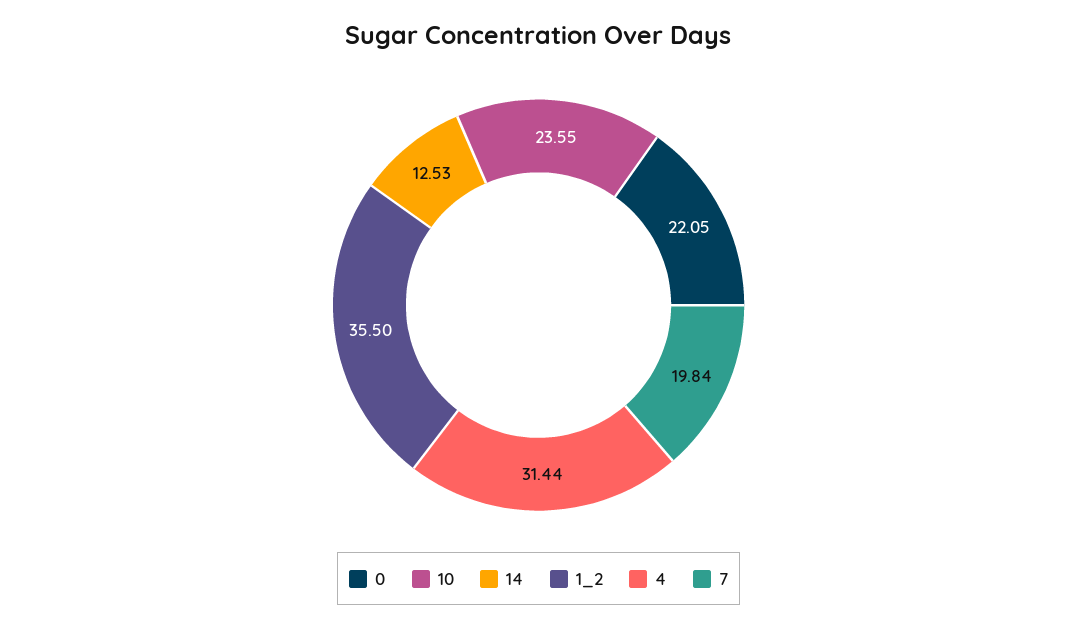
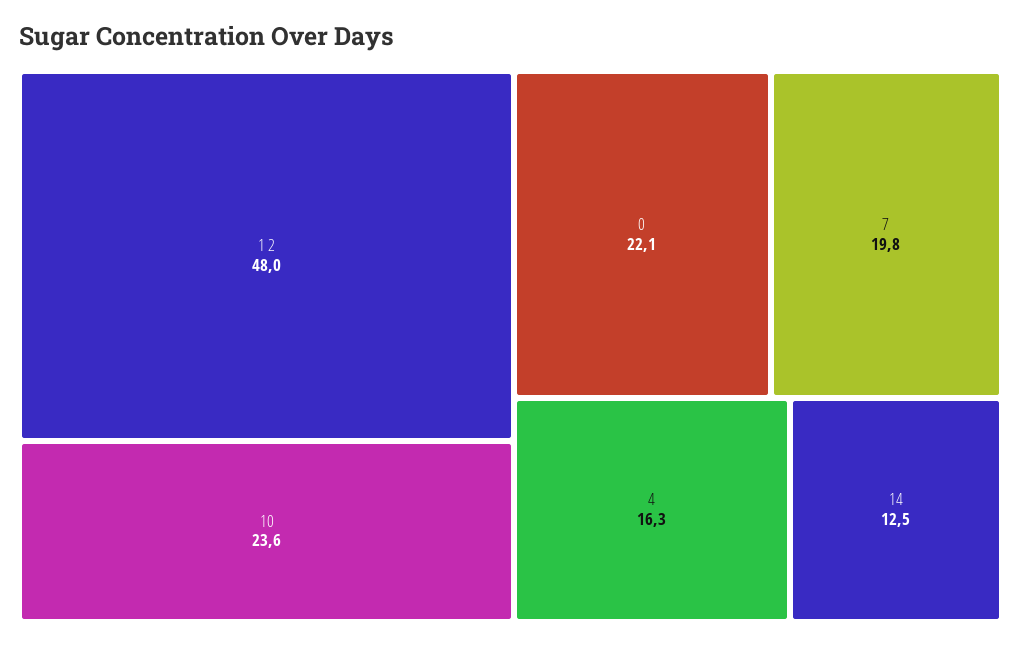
1_2: 35.5 -> 48
4: 31.44 -> 16.3

